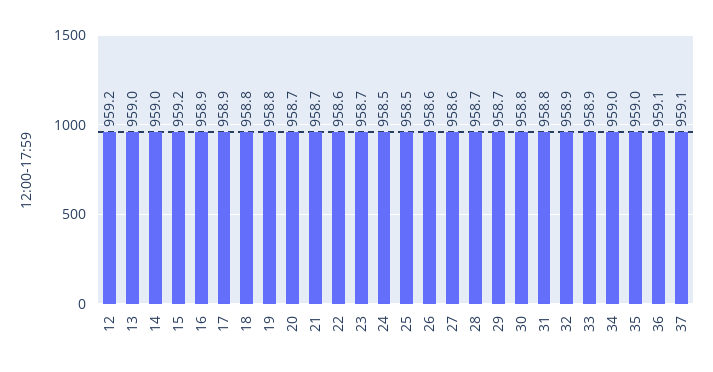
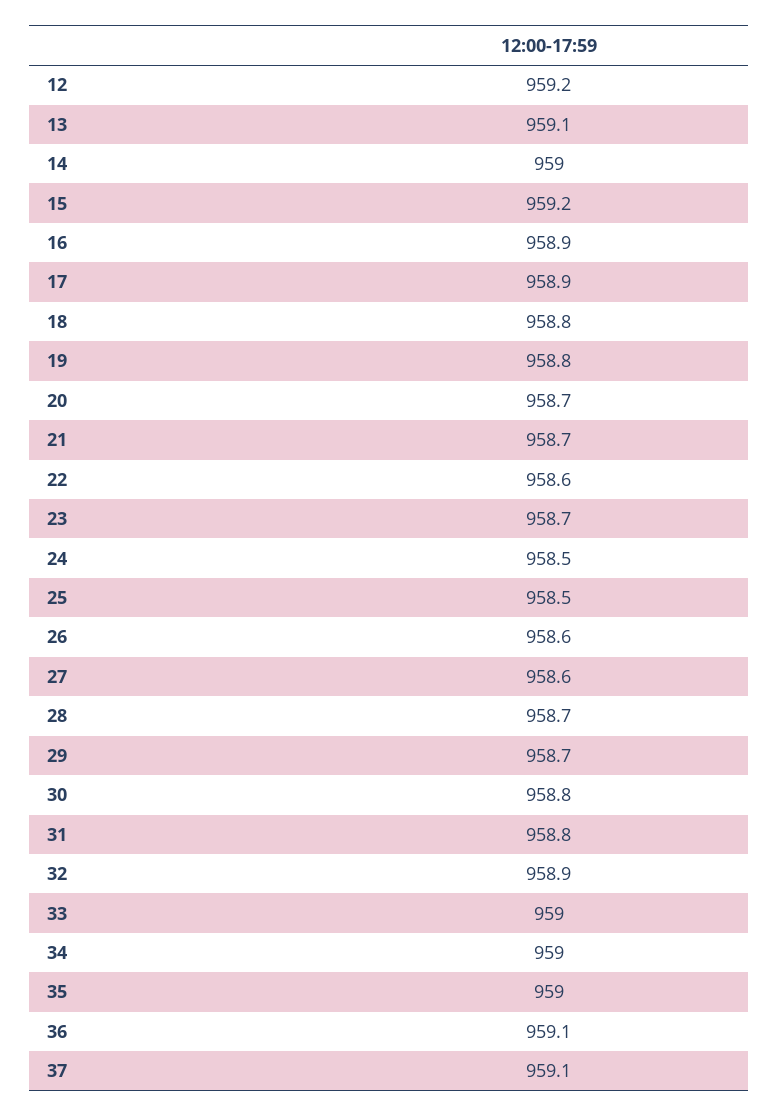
13: 959 -> 959.1
33: 958.9 -> 959

